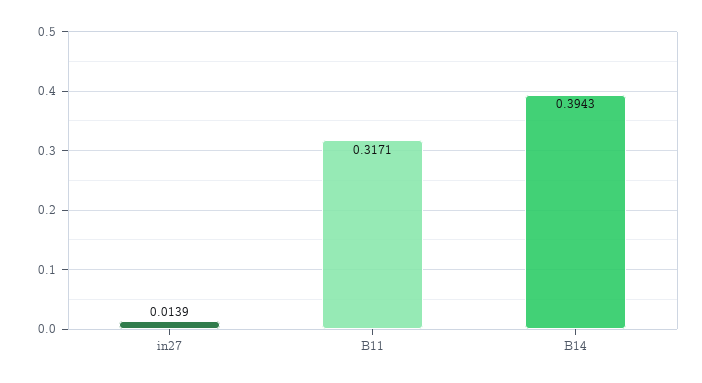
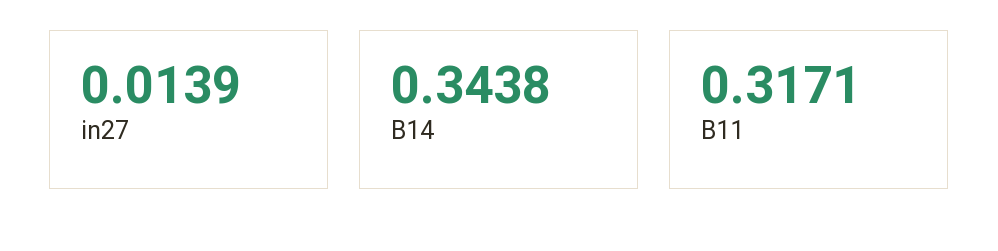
B14: 0.3943 -> 0.3438

